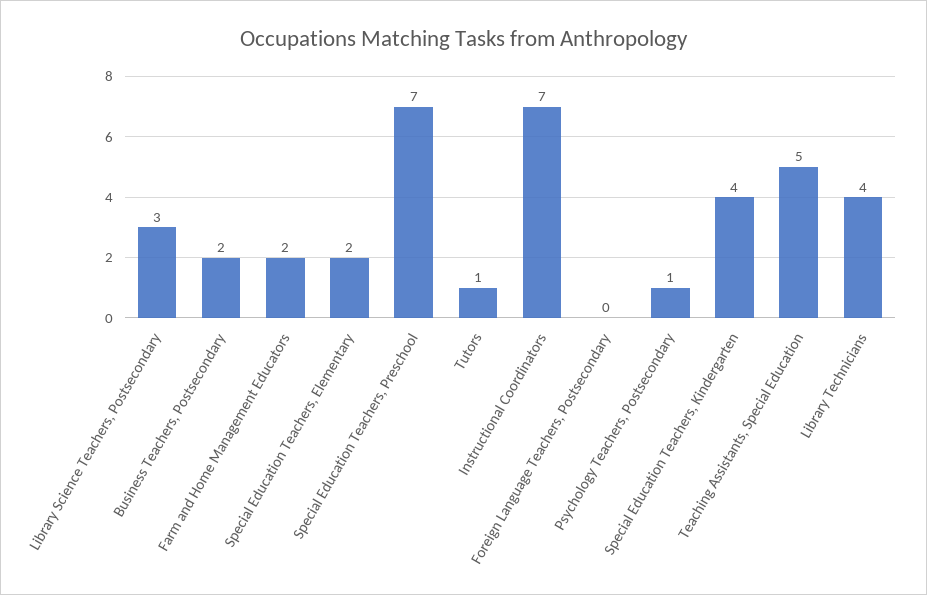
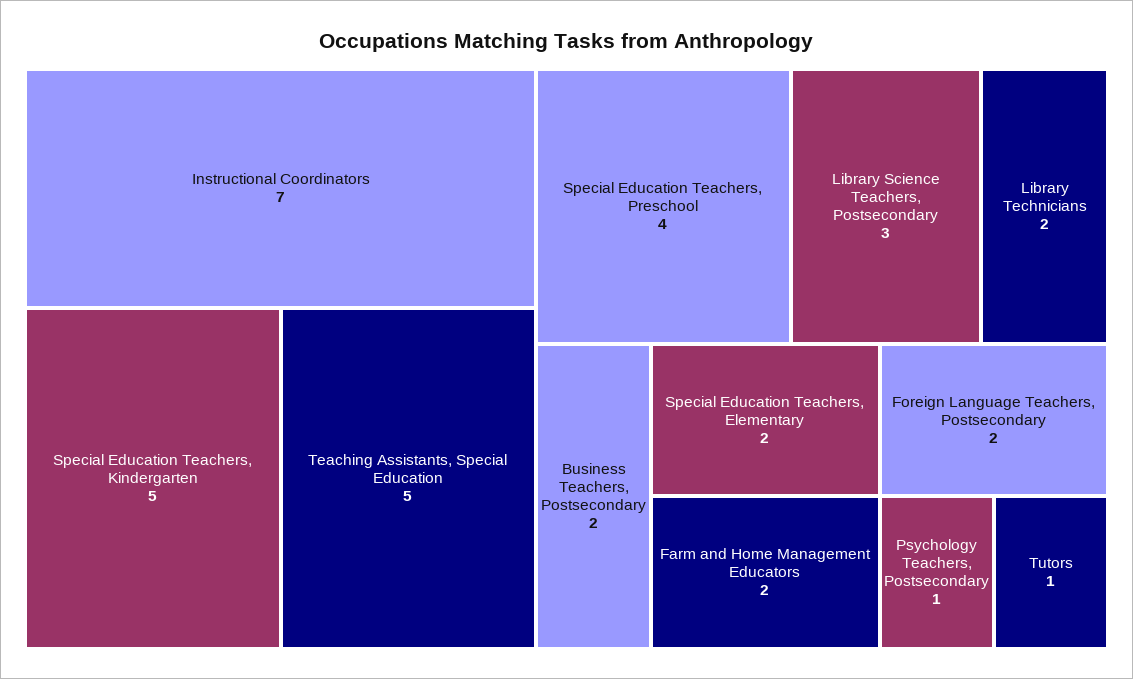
Special Education Teachers, Preschool: 7 -> 4
Foreign Language Teachers, Postsecondary: 0 -> 2
Special Education Teachers, Kindergarten: 4 -> 5
Library Technicians: 4 -> 2

